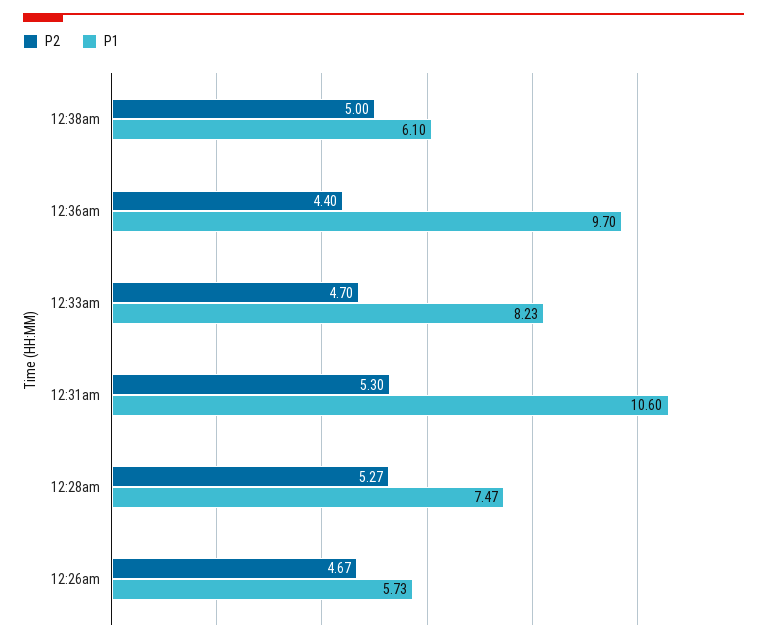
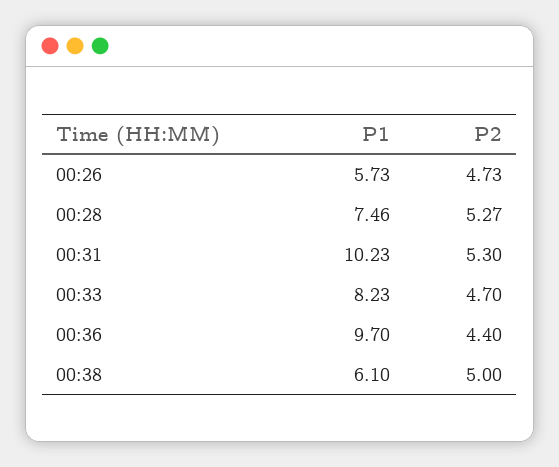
P1, 12:31am: 10.6 -> 10.23
P1, 12:28am: 7.47 -> 7.46
P2, 12:26am: 4.67 -> 4.73

